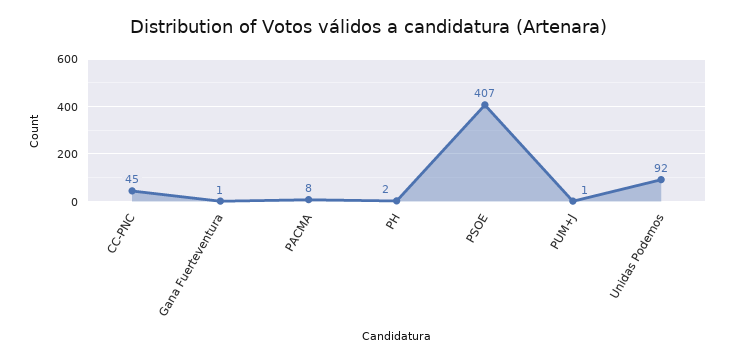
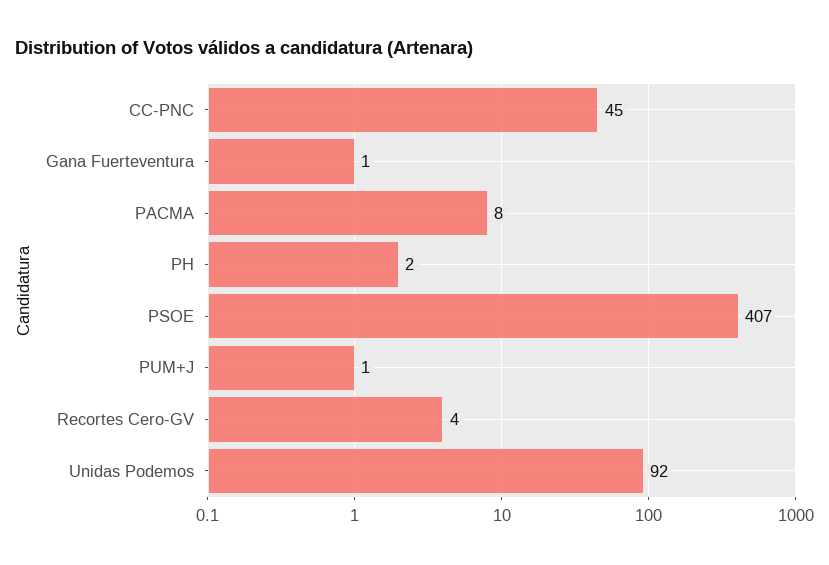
Recortes Cero-GV: none -> 4

